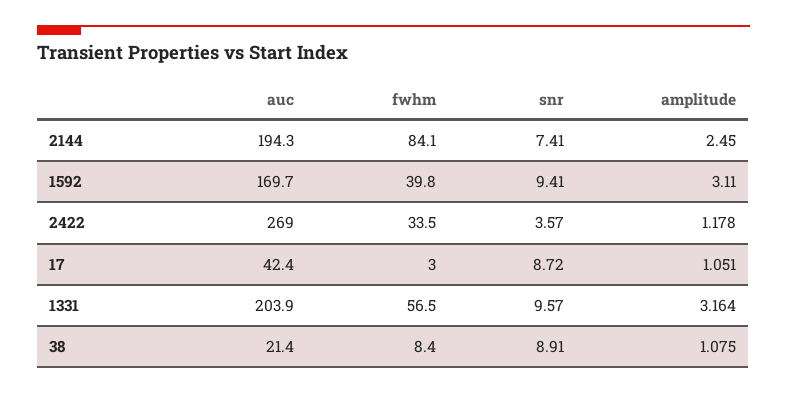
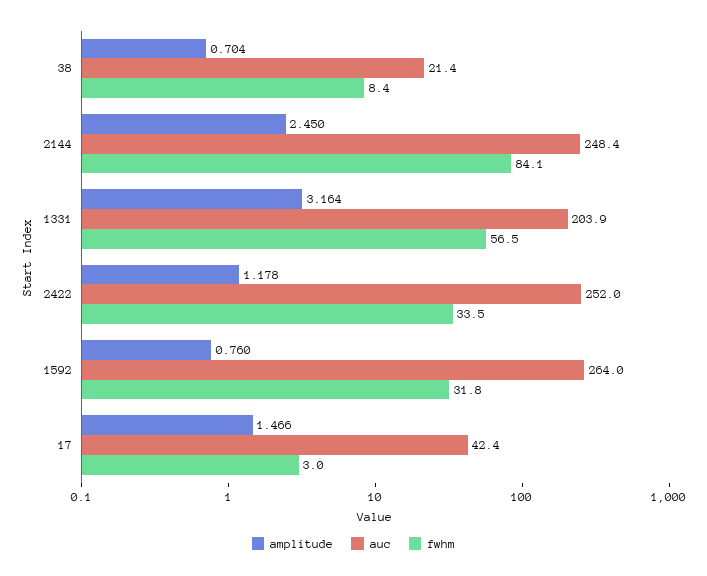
auc, 2144: 194.3 -> 248.4
snr, 2144: 7.41 -> none
auc, 1592: 169.7 -> 264
fwhm, 1592: 39.8 -> 31.8
snr, 1592: 9.41 -> none
amplitude, 1592: 3.11 -> 0.76
auc, 2422: 269 -> 252
snr, 2422: 3.57 -> none
snr, 17: 8.72 -> none
amplitude, 17: 1.051 -> 1.466
snr, 1331: 9.57 -> none
snr, 38: 8.91 -> none
amplitude, 38: 1.075 -> 0.704

